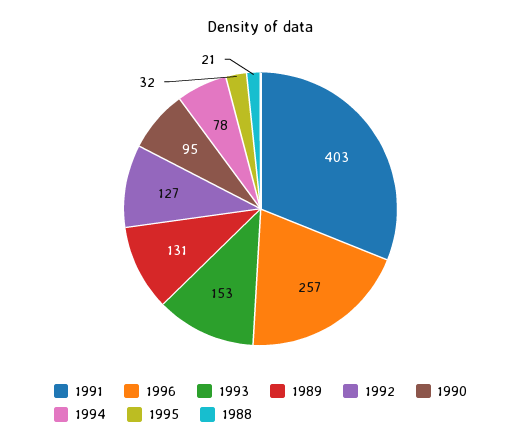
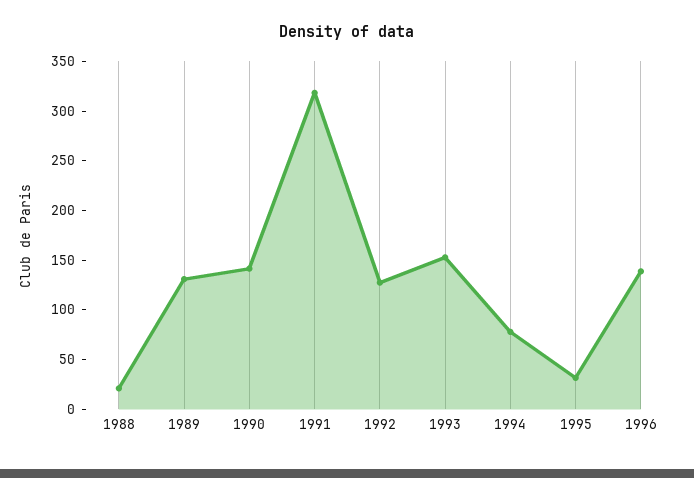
1991: 403 -> 320
1996: 257 -> 140
1990: 95 -> 140

